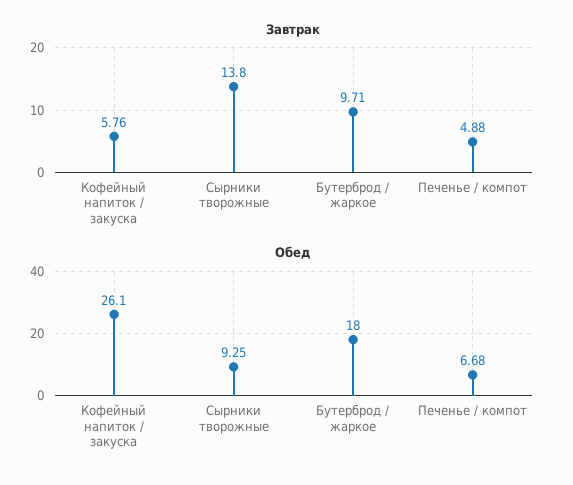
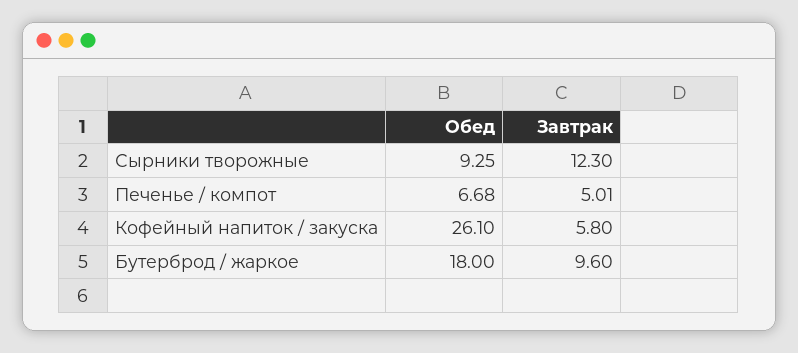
Завтрак, Кофейный напиток / закуска: 5.76 -> 5.8
Завтрак, Сырники творожные: 13.8 -> 12.3
Завтрак, Бутерброд / жаркое: 9.71 -> 9.6
Завтрак, Печенье / компот: 4.88 -> 5.01

